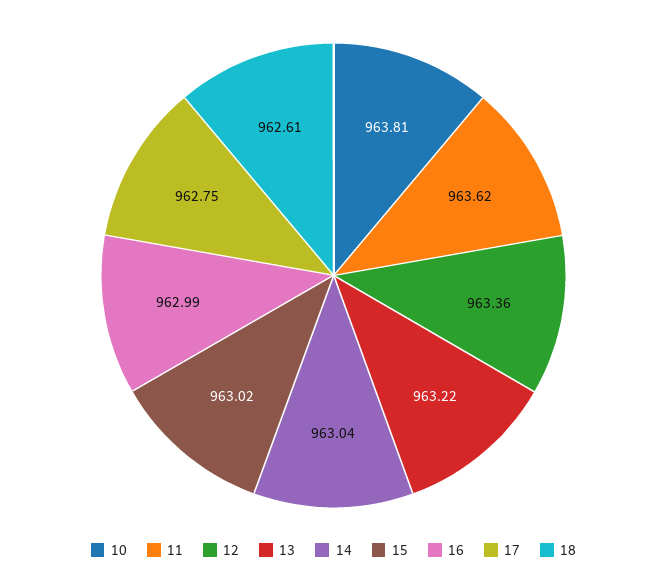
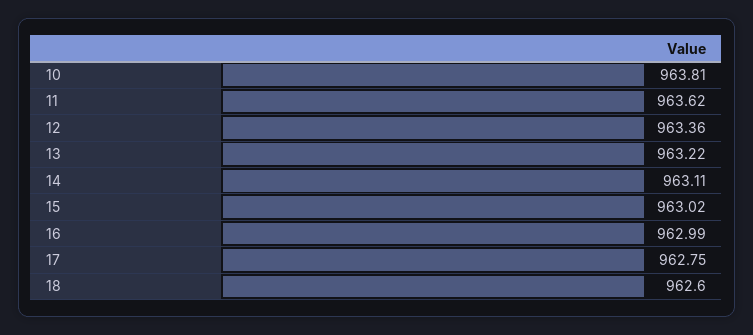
14: 963.04 -> 963.11
18: 962.61 -> 962.6

